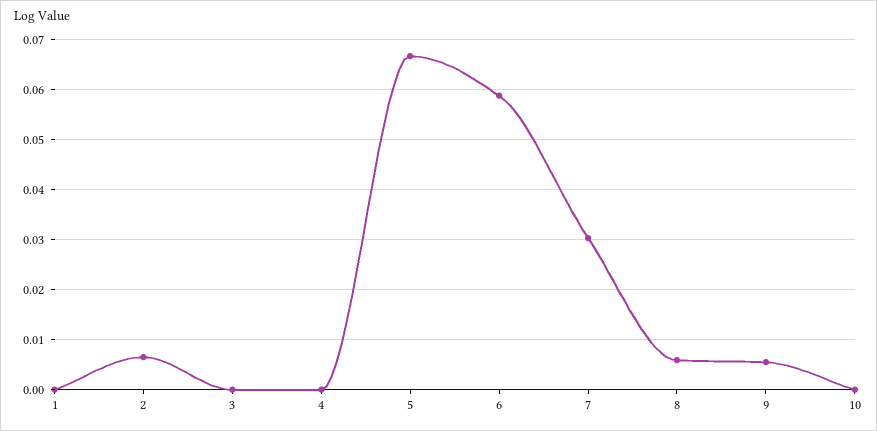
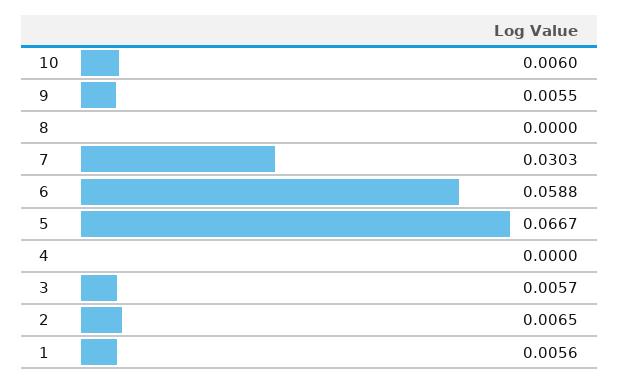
1: 0 -> 0.0056
3: 0 -> 0.0057
8: 0.006 -> 0
10: 0 -> 0.006

